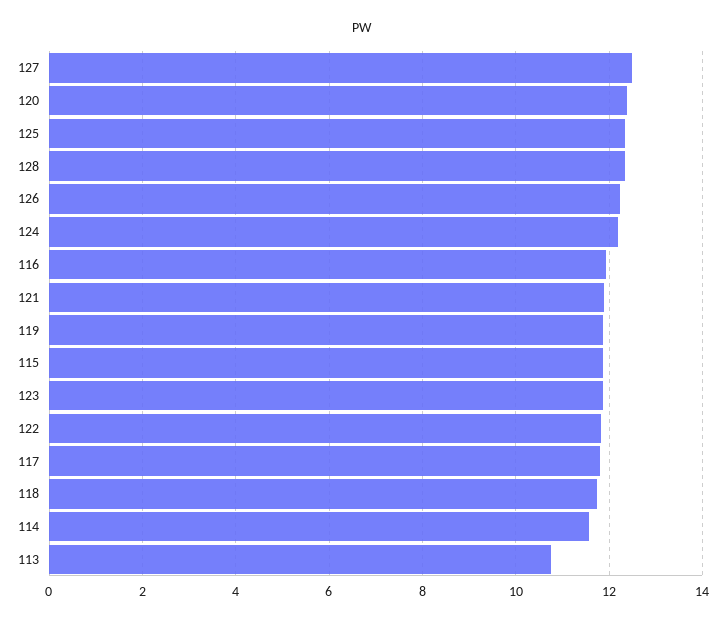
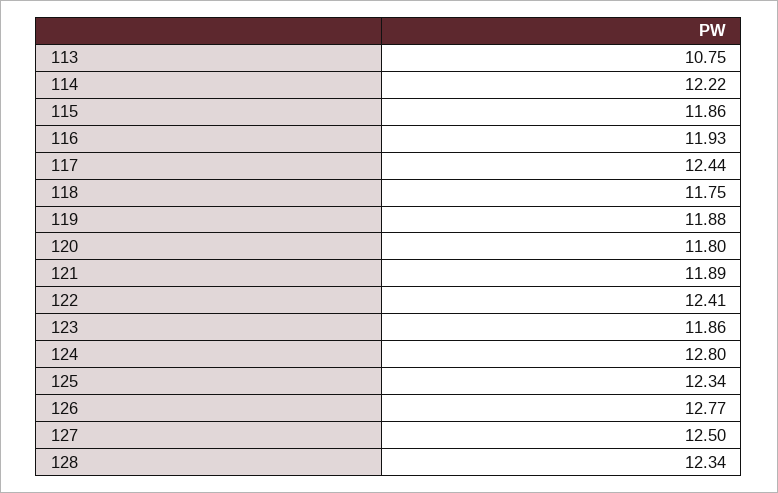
120: 12.4 -> 11.8
126: 12.2 -> 12.77
124: 12.2 -> 12.8
122: 11.8 -> 12.41
117: 11.8 -> 12.44
114: 11.6 -> 12.22

